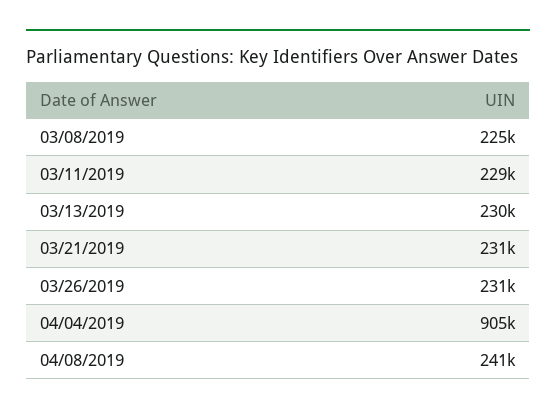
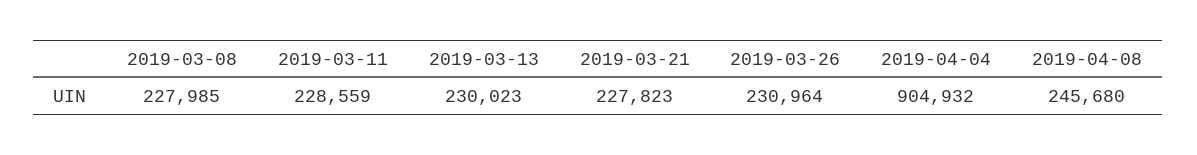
03/08/2019: 225000 -> 227985
03/21/2019: 231000 -> 227823
04/08/2019: 241000 -> 245680

